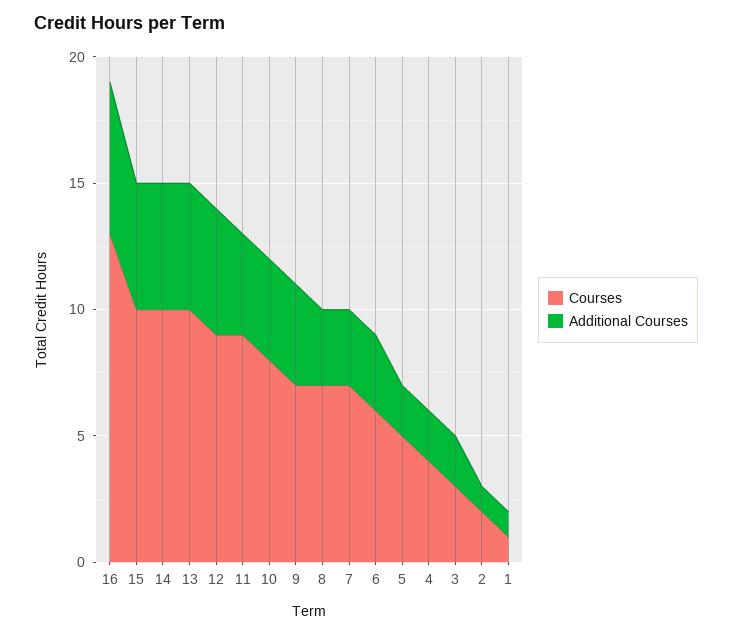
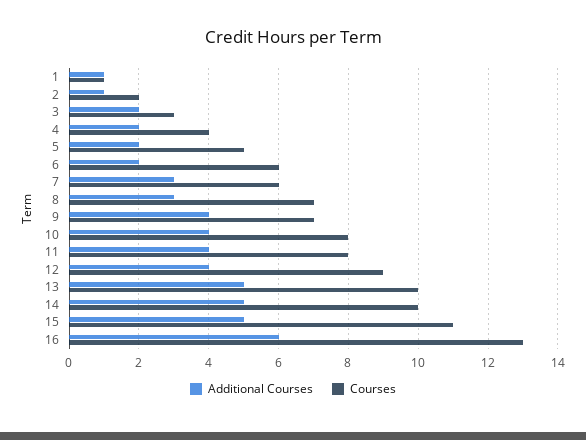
Courses, 15: 10 -> 11
Additional Courses, 12: 5 -> 4
Courses, 11: 9 -> 8
Courses, 7: 7 -> 6
Additional Courses, 6: 3 -> 2

